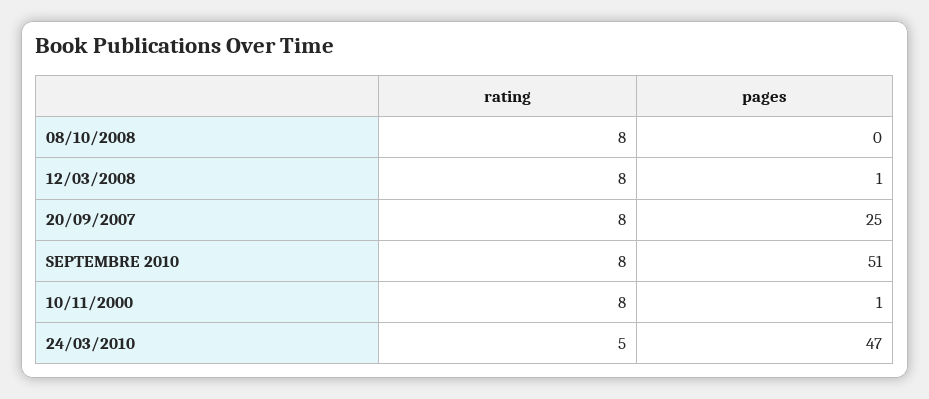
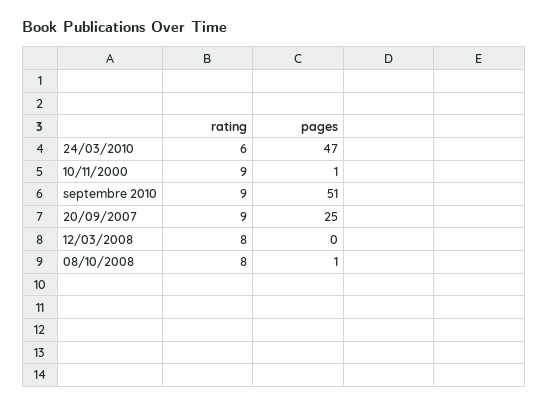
pages, 08/10/2008: 0 -> 1
pages, 12/03/2008: 1 -> 0
rating, 20/09/2007: 8 -> 9
rating, SEPTEMBRE 2010: 8 -> 9
rating, 10/11/2000: 8 -> 9
rating, 24/03/2010: 5 -> 6

